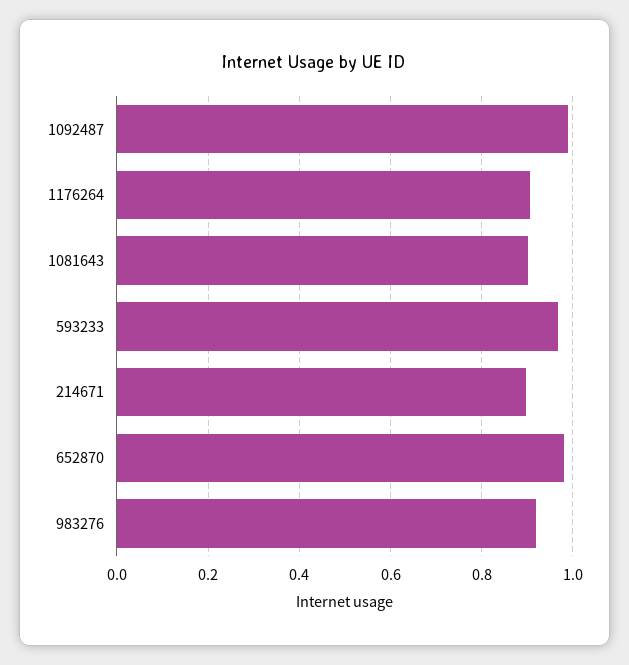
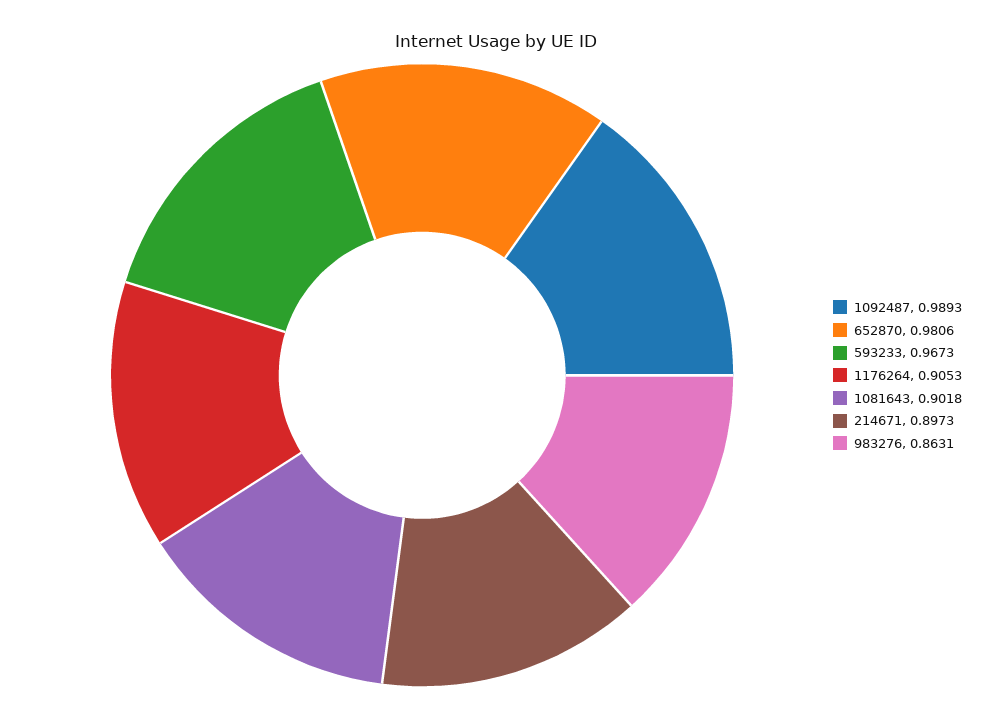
983276: 0.92 -> 0.8631

